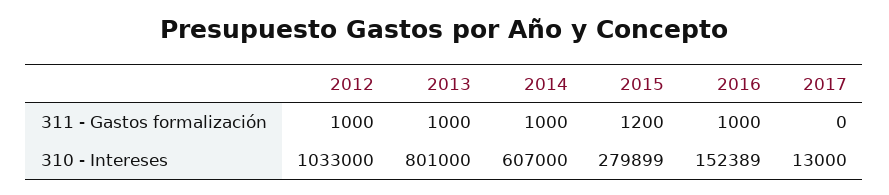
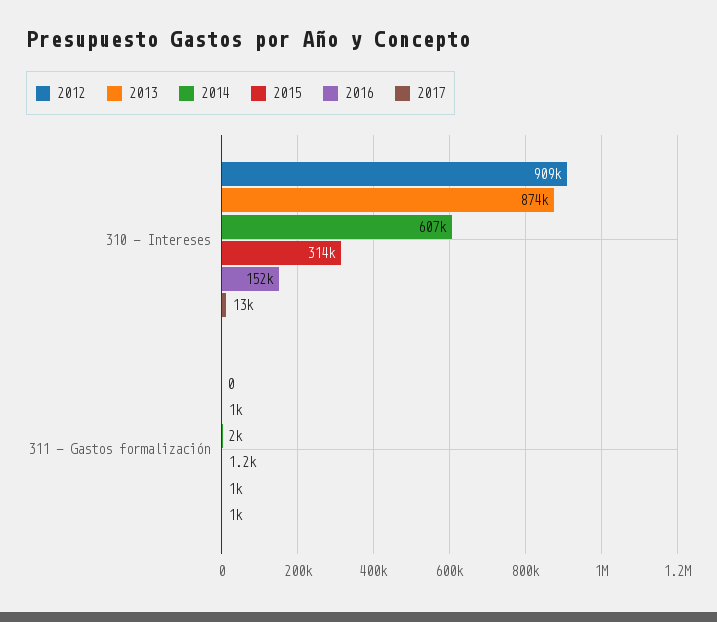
2012, 311 - Gastos formalización: 1000 -> 0
2014, 311 - Gastos formalización: 1000 -> 2000
2017, 311 - Gastos formalización: 0 -> 1000
2012, 310 - Intereses: 1033000 -> 909000
2013, 310 - Intereses: 801000 -> 874000
2015, 310 - Intereses: 279899 -> 314000

